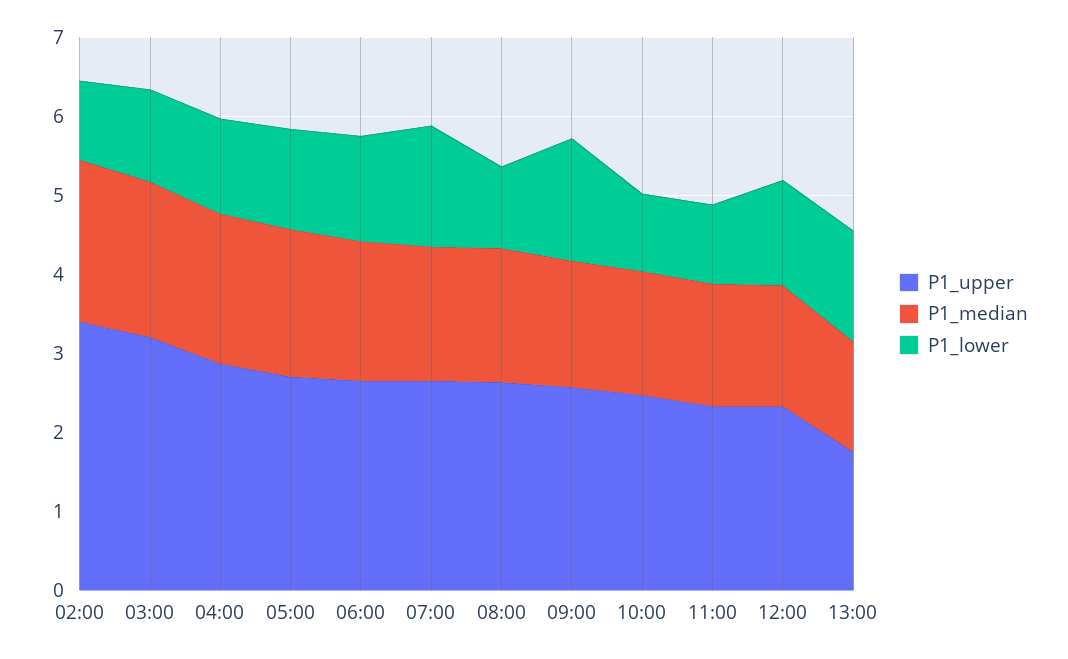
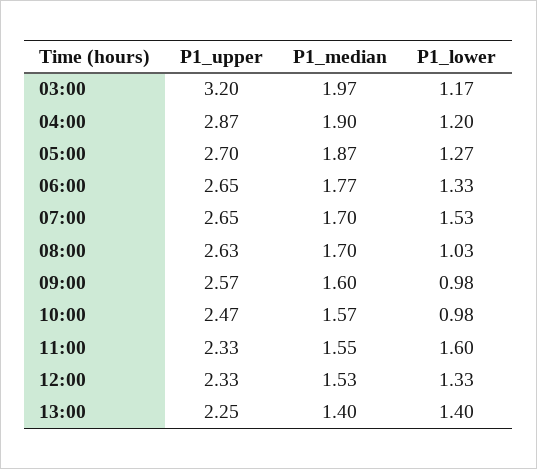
P1_upper, 02:00: 3.4 -> none
P1_median, 02:00: 2 -> none
P1_lower, 02:00: 1 -> none
P1_lower, 09:00: 1.6 -> 0.98
P1_lower, 11:00: 1 -> 1.6
P1_upper, 13:00: 1.8 -> 2.25

